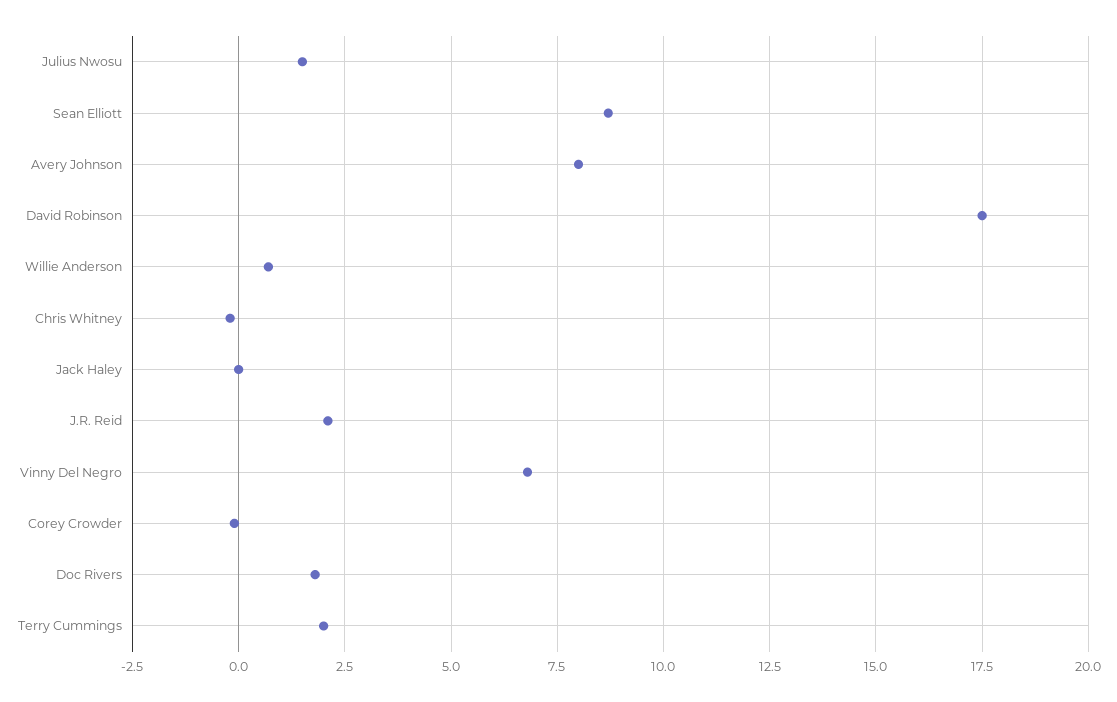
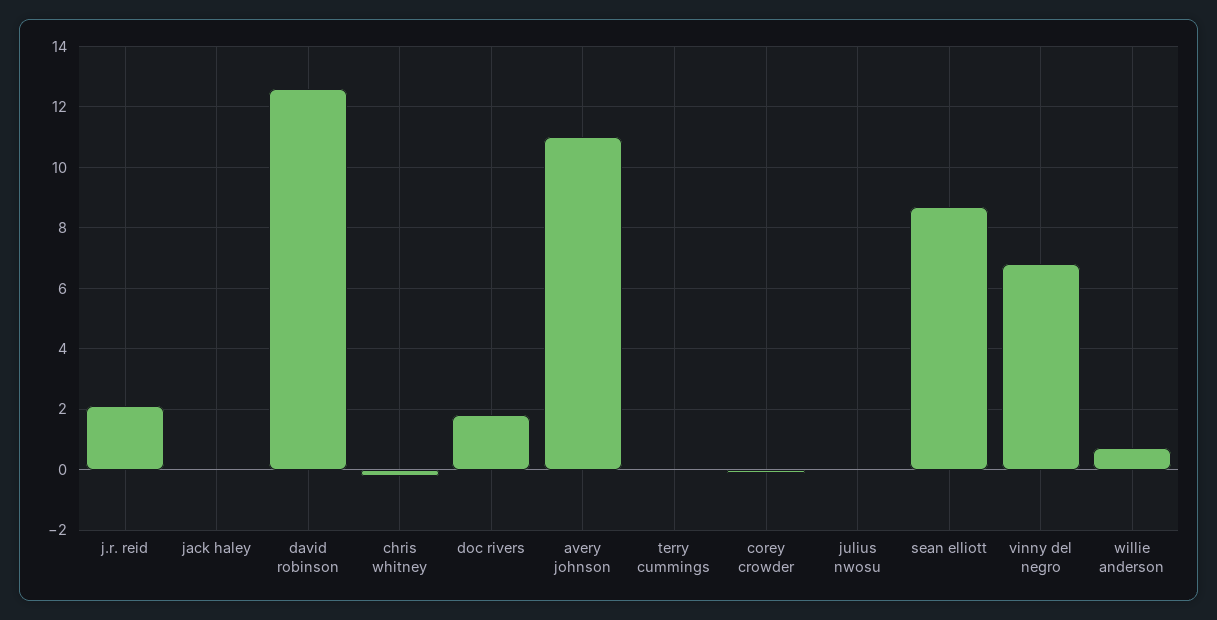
Julius Nwosu: 1.5 -> 0
Avery Johnson: 8 -> 11
David Robinson: 17.5 -> 12.5
Terry Cummings: 2 -> 0

